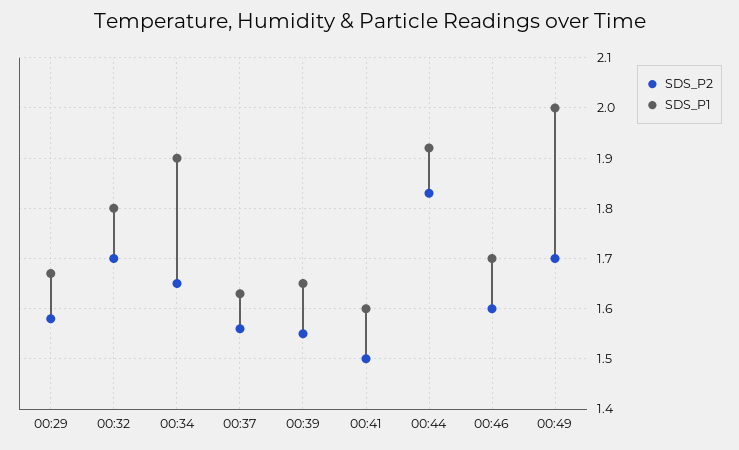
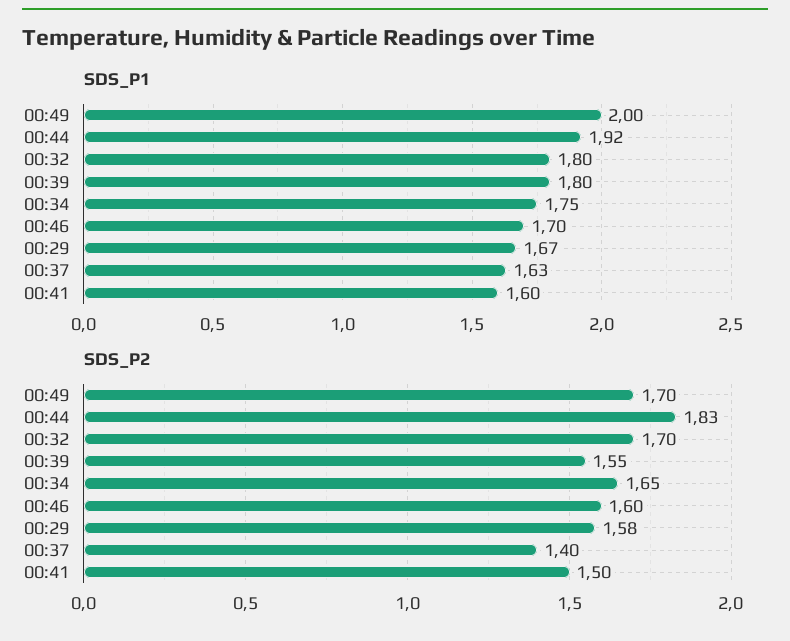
SDS_P1, 00:34: 1.9 -> 1.75
SDS_P2, 00:37: 1.55 -> 1.4
SDS_P1, 00:39: 1.65 -> 1.8

